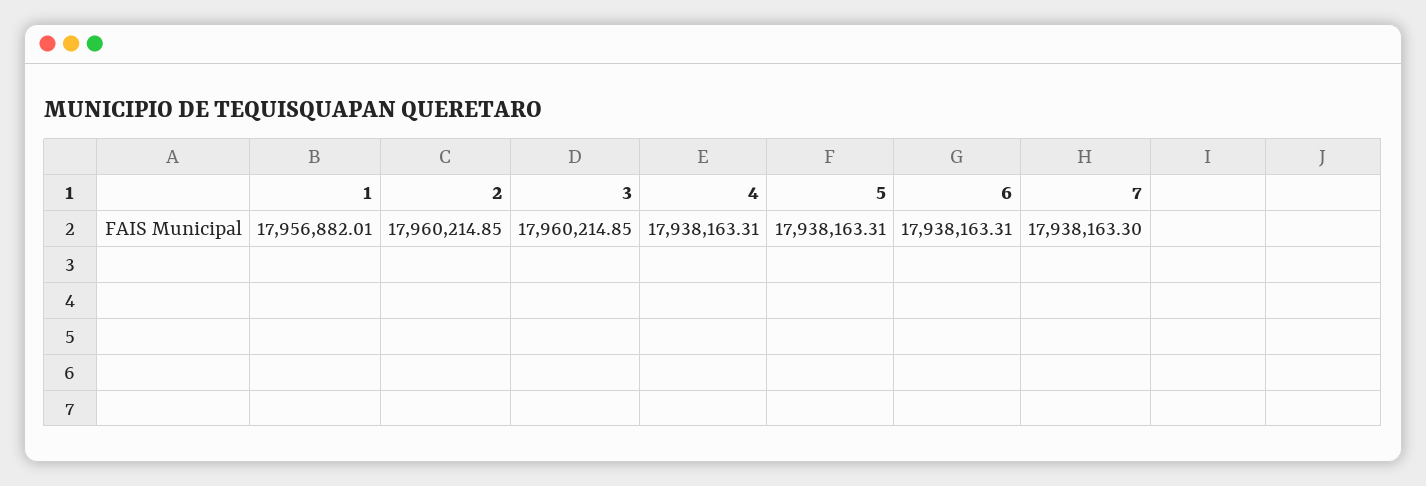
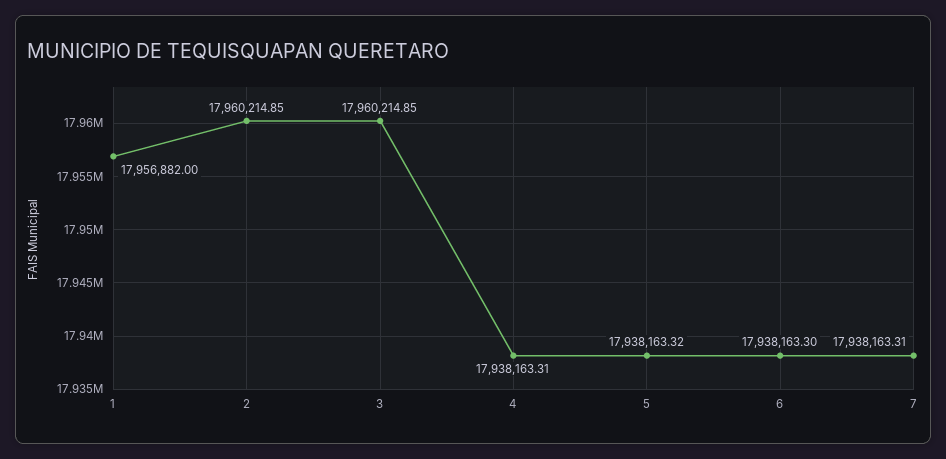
1: 17956882.01 -> 17956882
5: 17938163.31 -> 17938163.32
6: 17938163.31 -> 17938163.3
7: 17938163.3 -> 17938163.31

